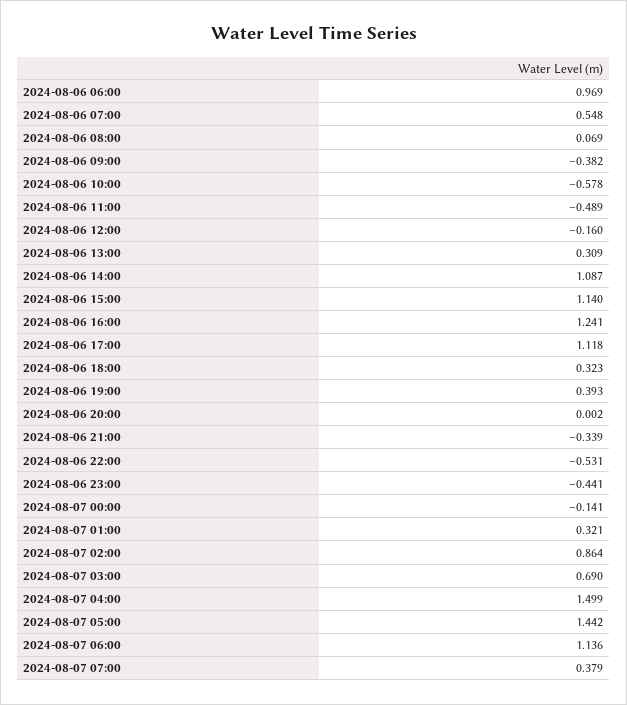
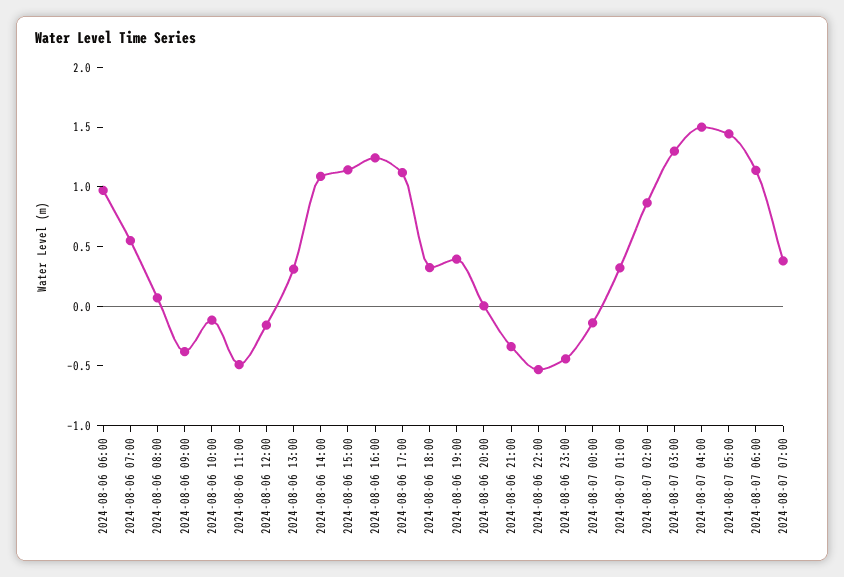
2024-08-06 10:00: -0.578 -> -0.1
2024-08-07 03:00: 0.69 -> 1.3

